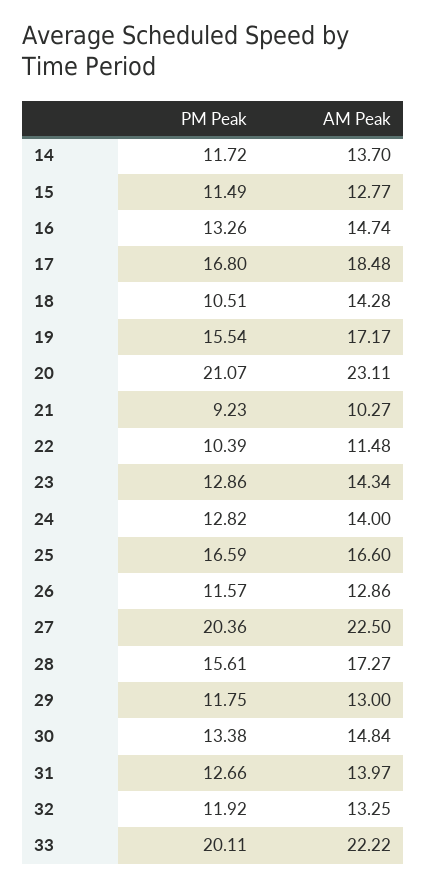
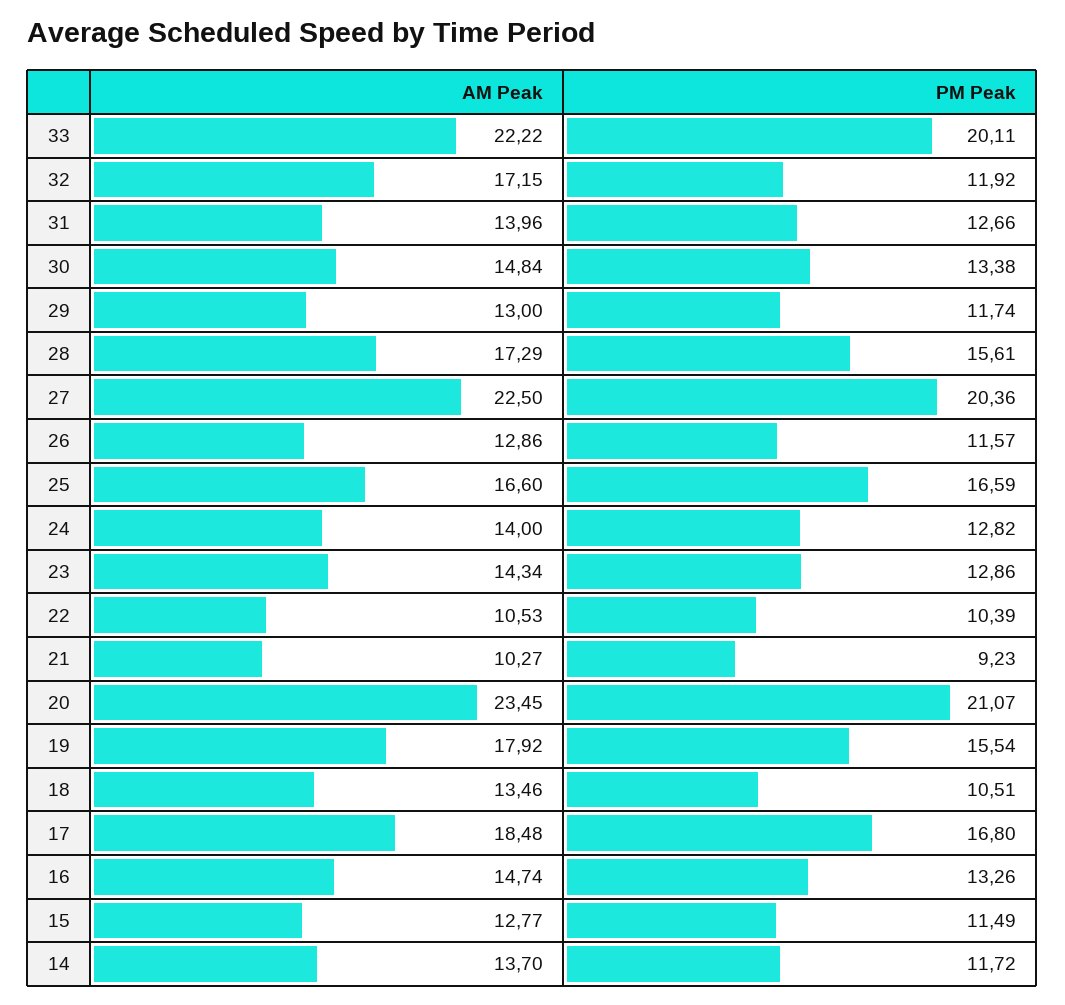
AM Peak, 18: 14.28 -> 13.46
AM Peak, 19: 17.17 -> 17.92
AM Peak, 20: 23.11 -> 23.45
AM Peak, 22: 11.48 -> 10.53
AM Peak, 28: 17.27 -> 17.29
PM Peak, 29: 11.75 -> 11.74
AM Peak, 31: 13.97 -> 13.96
AM Peak, 32: 13.25 -> 17.15

